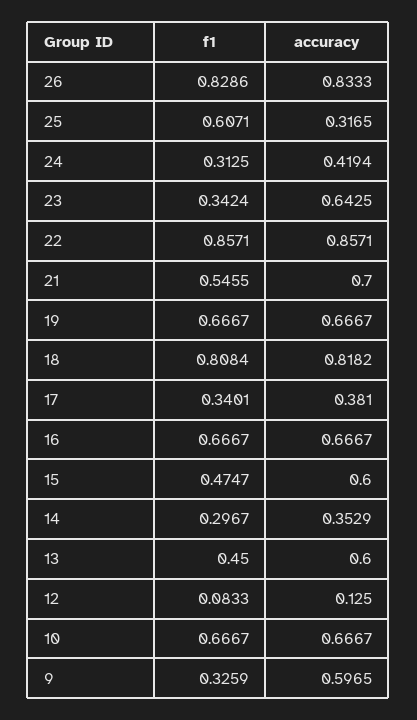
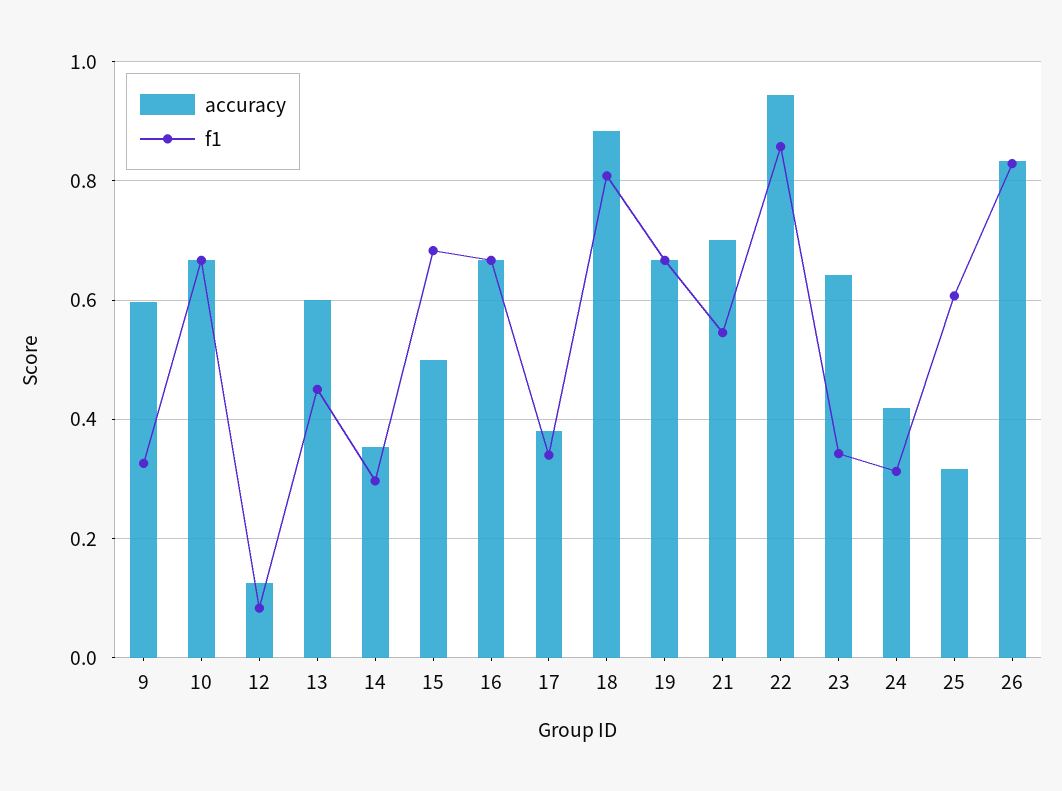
accuracy, 22: 0.8571 -> 0.94
accuracy, 18: 0.8182 -> 0.88
f1, 15: 0.4747 -> 0.68
accuracy, 15: 0.6 -> 0.5

